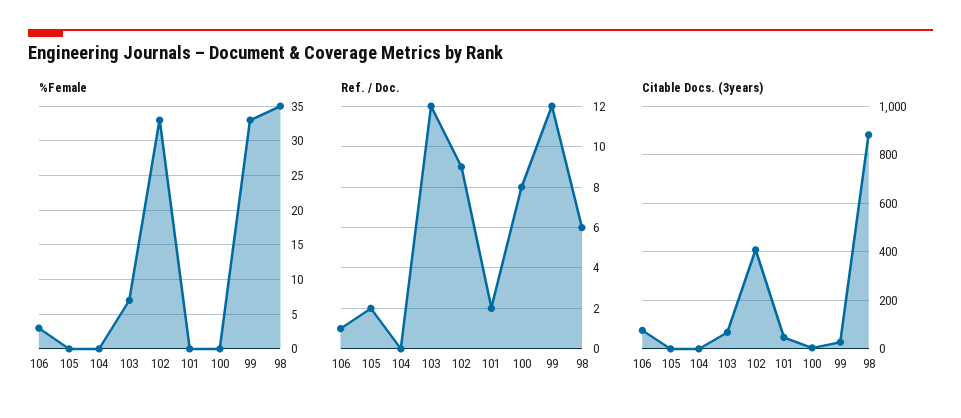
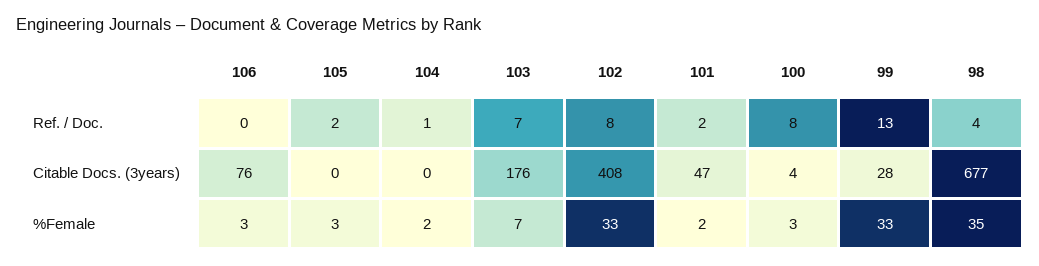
%Female, 105: 0 -> 3
%Female, 104: 0 -> 2
%Female, 101: 0 -> 2
%Female, 100: 0 -> 3
Ref. / Doc., 106: 1 -> 0
Ref. / Doc., 104: 0 -> 1
Ref. / Doc., 103: 12 -> 7
Ref. / Doc., 102: 9 -> 8
Ref. / Doc., 99: 12 -> 13
Ref. / Doc., 98: 6 -> 4
Citable Docs. (3years), 103: 75 -> 176
Citable Docs. (3years), 98: 875 -> 677

